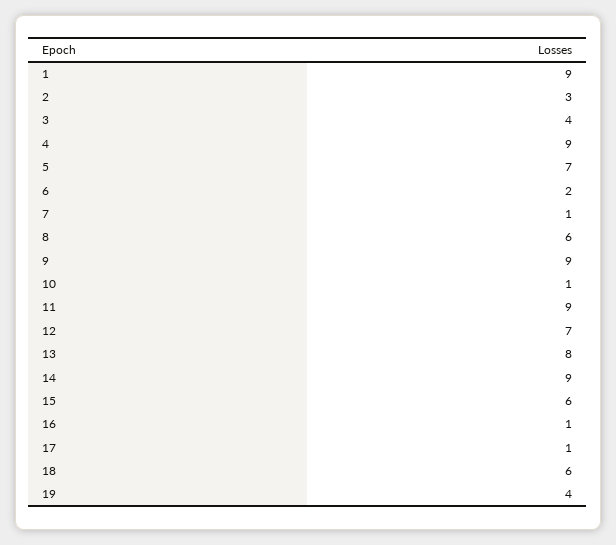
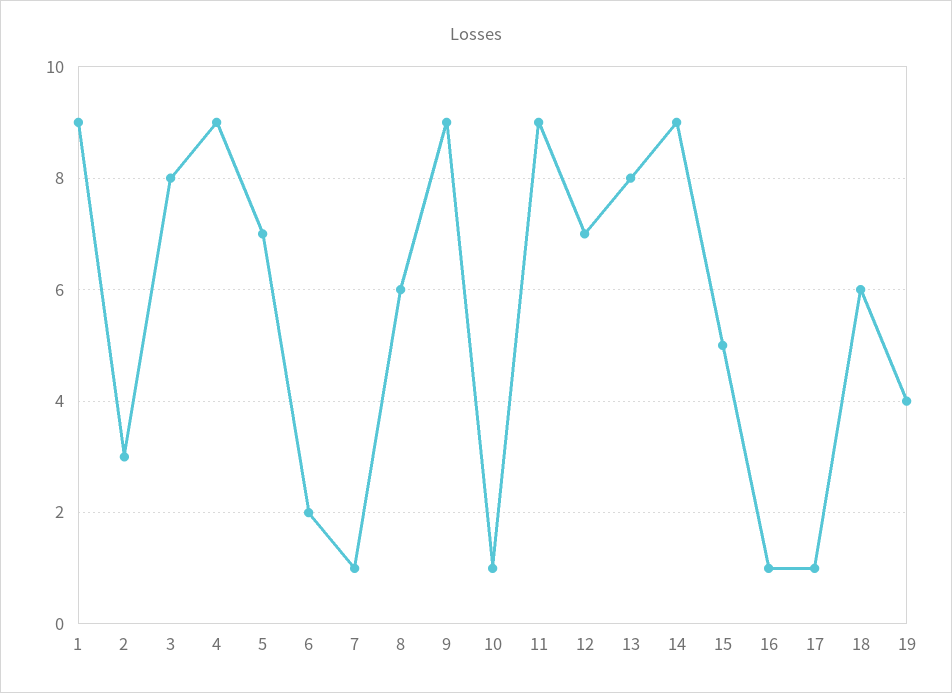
3: 4 -> 8
15: 6 -> 5

